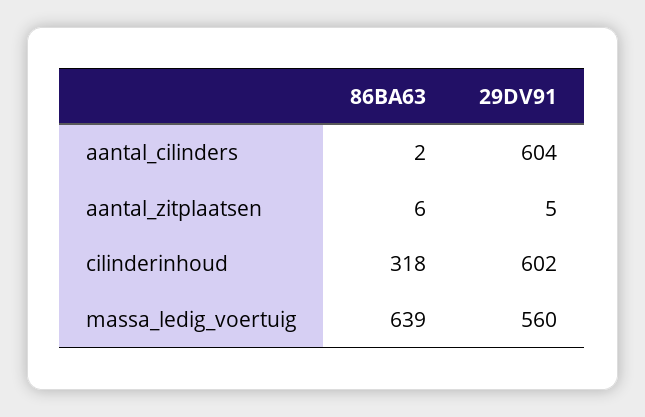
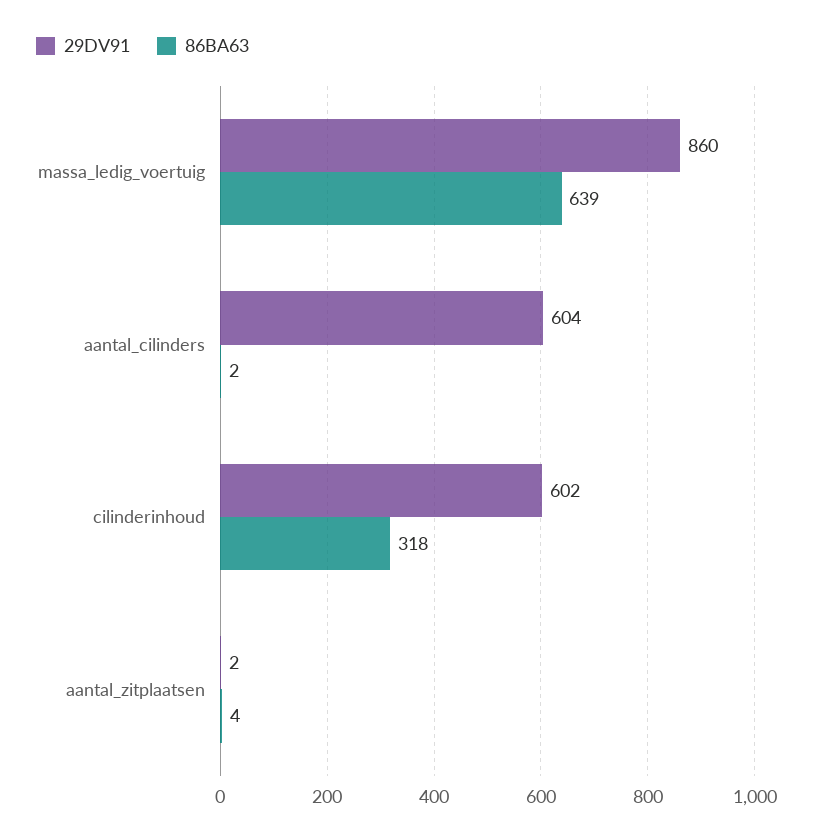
86BA63, aantal_zitplaatsen: 6 -> 4
29DV91, aantal_zitplaatsen: 5 -> 2
29DV91, massa_ledig_voertuig: 560 -> 860

